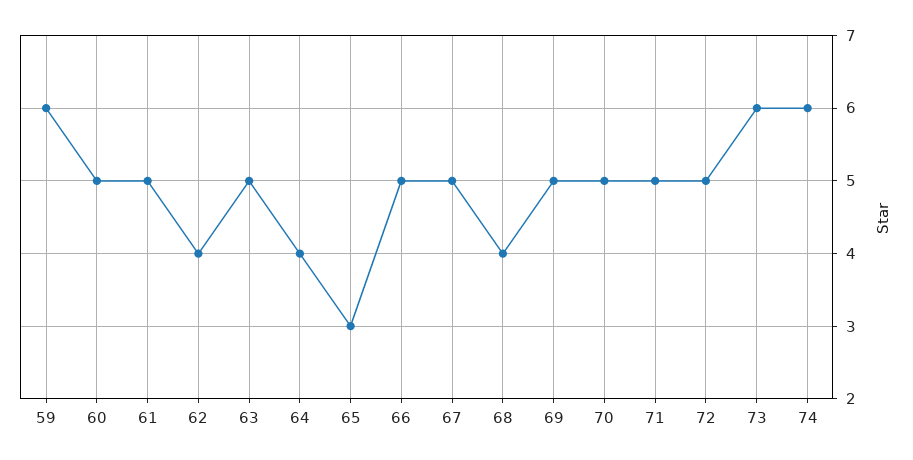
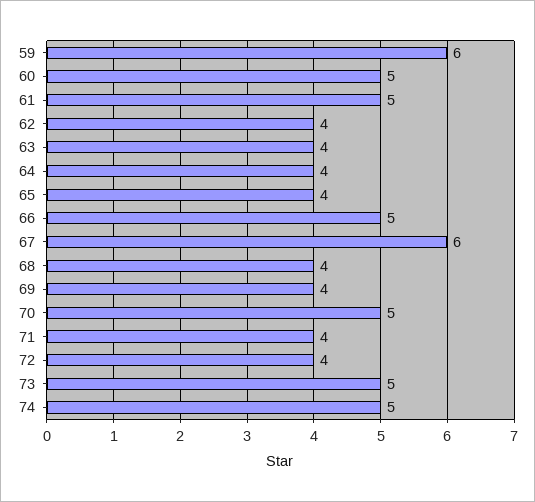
63: 5 -> 4
65: 3 -> 4
67: 5 -> 6
69: 5 -> 4
71: 5 -> 4
72: 5 -> 4
73: 6 -> 5
74: 6 -> 5

